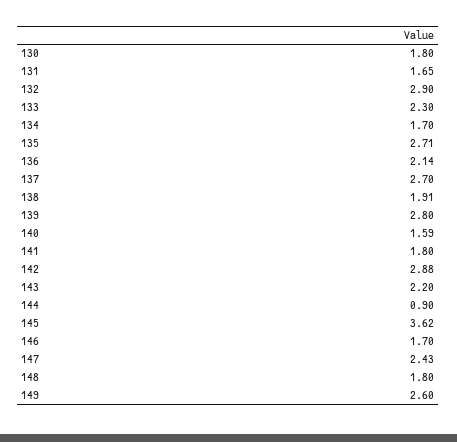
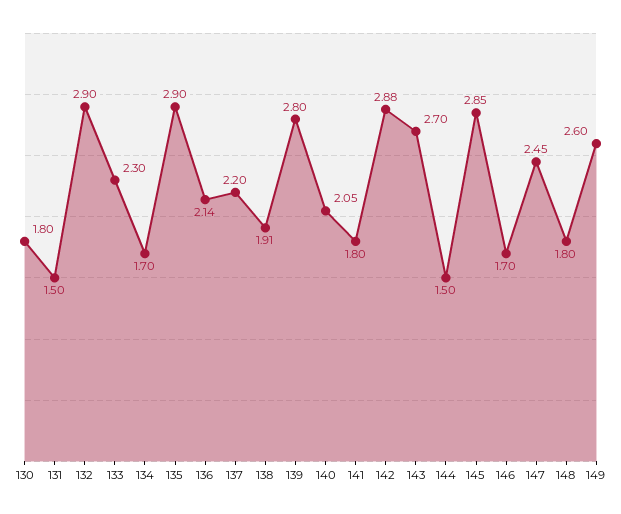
131: 1.65 -> 1.5
135: 2.71 -> 2.9
137: 2.7 -> 2.2
140: 1.59 -> 2.05
143: 2.2 -> 2.7
144: 0.9 -> 1.5
145: 3.62 -> 2.85
147: 2.43 -> 2.45

